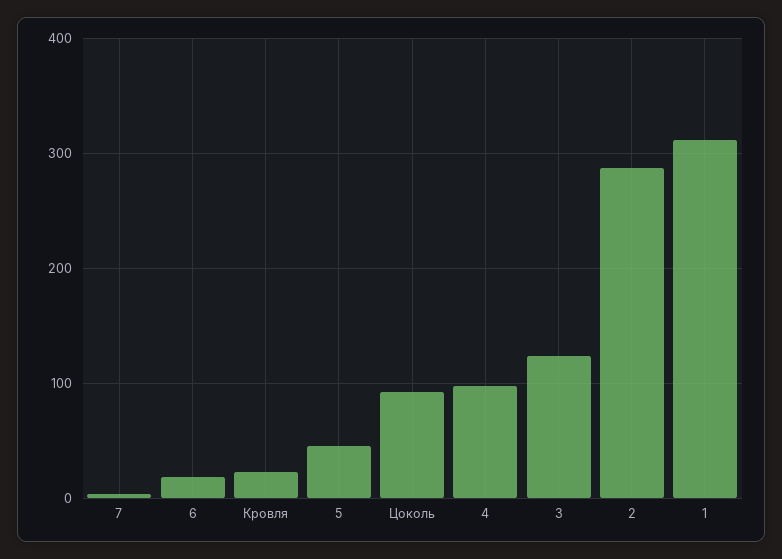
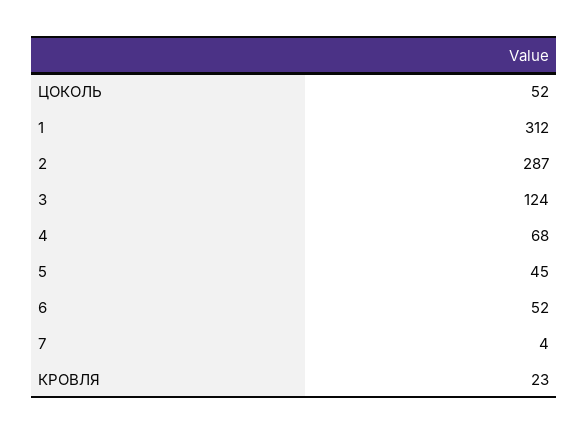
6: 20 -> 52
Цоколь: 90 -> 52
4: 100 -> 68

